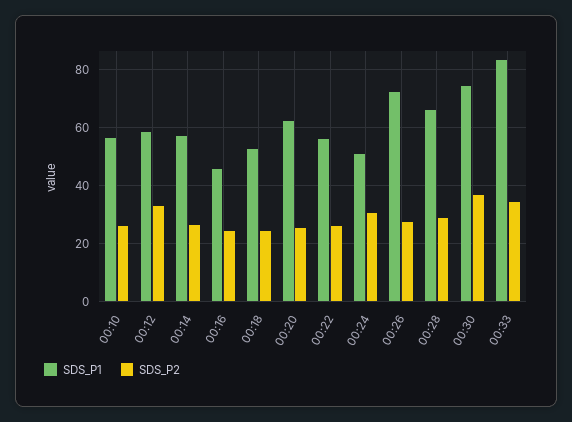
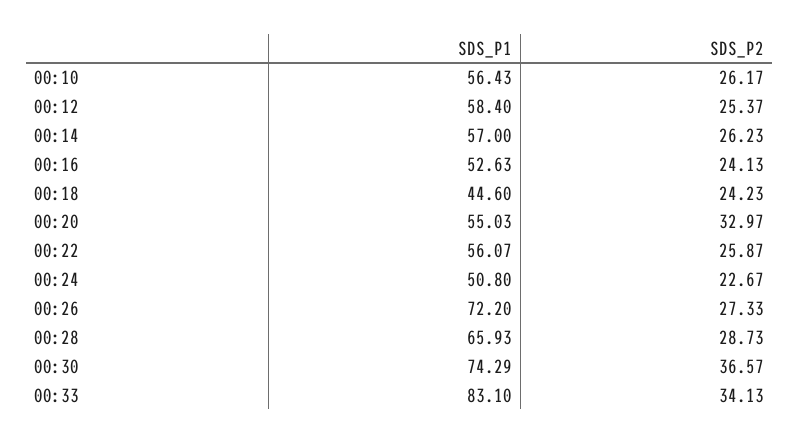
SDS_P2, 00:12: 32.5 -> 25.37
SDS_P1, 00:16: 45 -> 52.63
SDS_P1, 00:18: 52.5 -> 44.6
SDS_P1, 00:20: 62.5 -> 55.03
SDS_P2, 00:20: 25 -> 32.97
SDS_P2, 00:24: 30 -> 22.67

